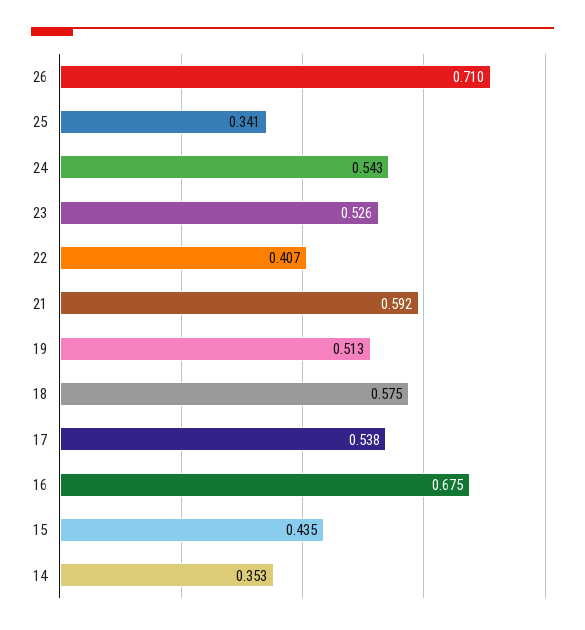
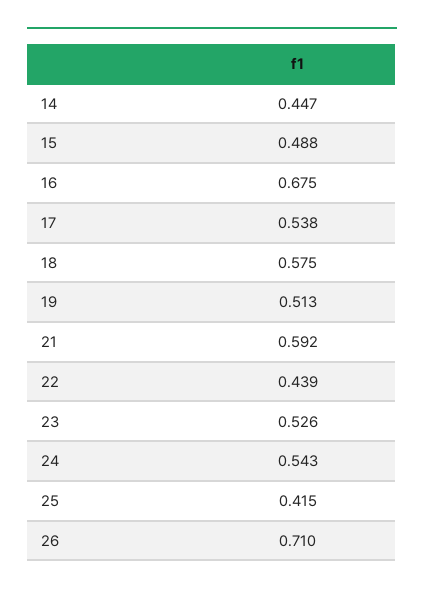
25: 0.341 -> 0.415
22: 0.407 -> 0.439
15: 0.435 -> 0.488
14: 0.353 -> 0.447

